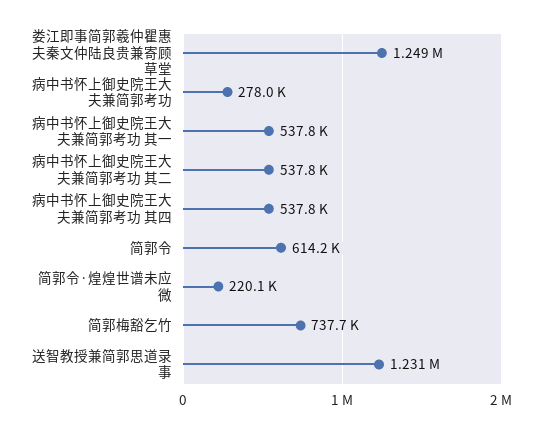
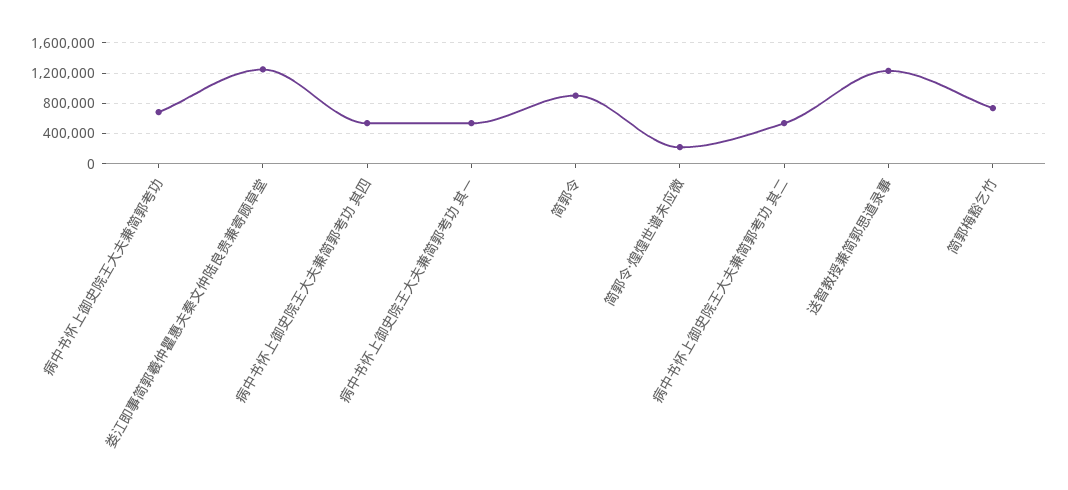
病中书怀上御史院王大夫兼简郭考功: 278000 -> 700000
简郭令: 614200 -> 900000

